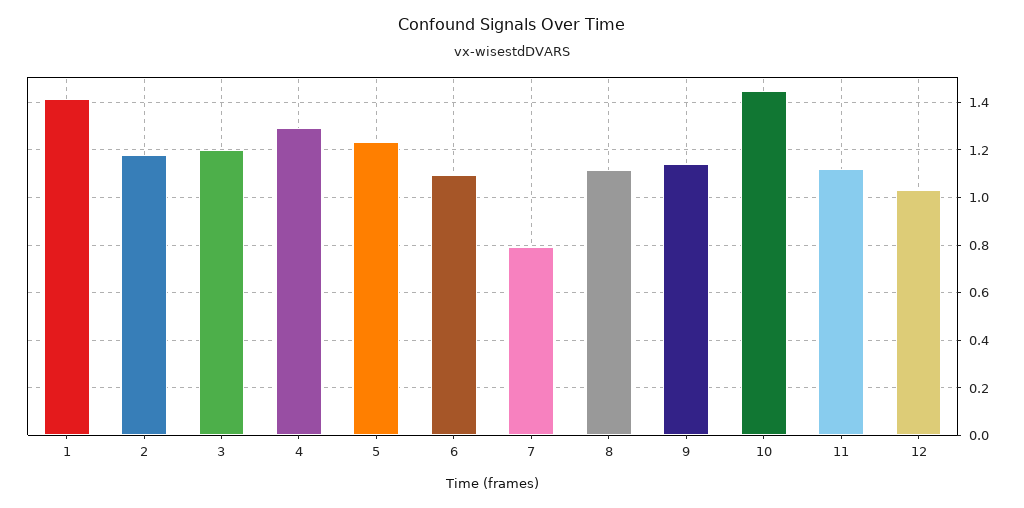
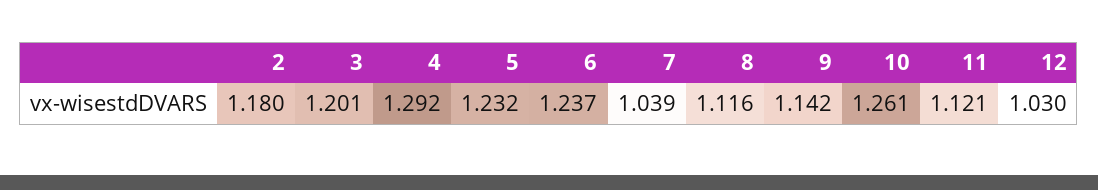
1: 1.4 -> none
6: 1.1 -> 1.237
7: 0.8 -> 1.039
10: 1.45 -> 1.261

